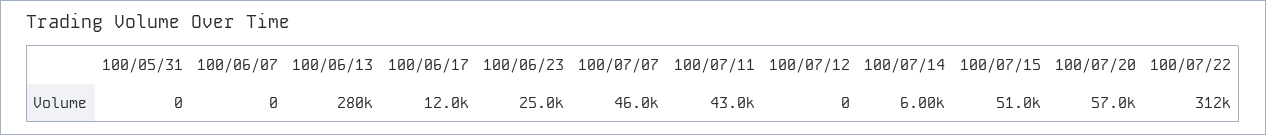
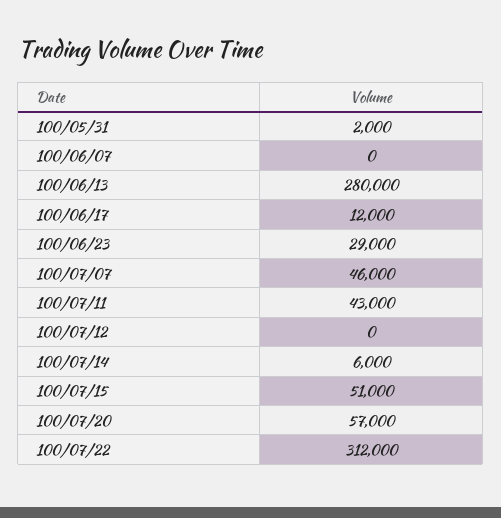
100/05/31: 0 -> 2000
100/06/23: 25000 -> 29000

